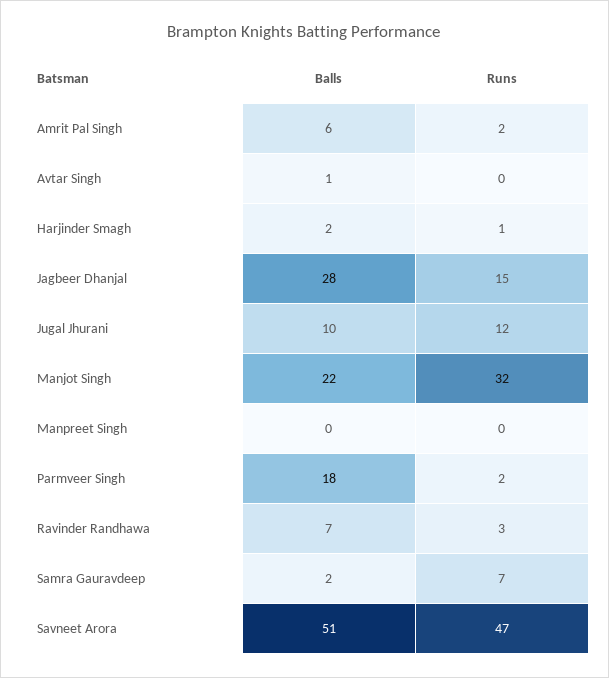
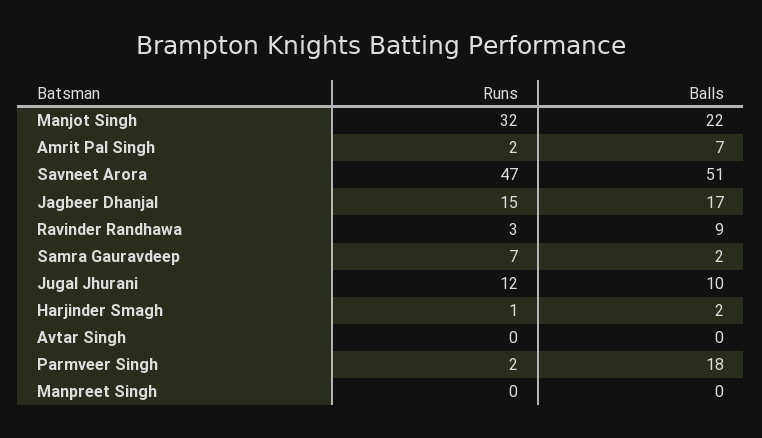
Balls, Amrit Pal Singh: 6 -> 7
Balls, Avtar Singh: 1 -> 0
Balls, Jagbeer Dhanjal: 28 -> 17
Balls, Ravinder Randhawa: 7 -> 9

